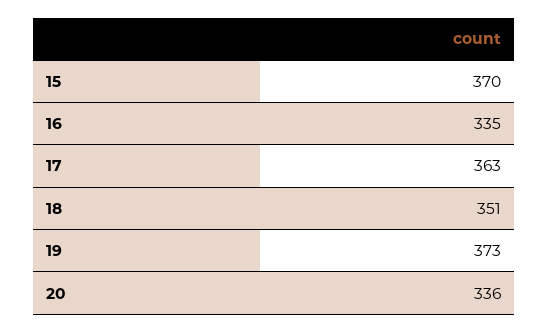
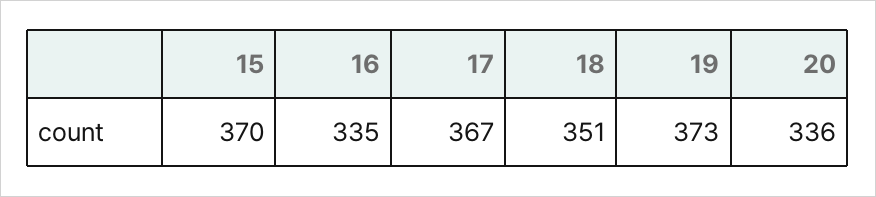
17: 363 -> 367

